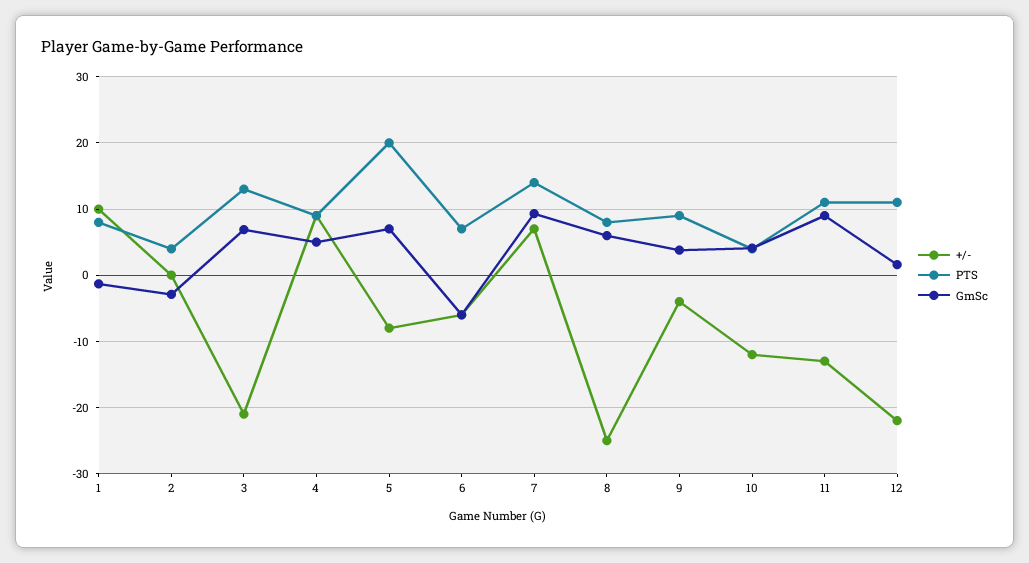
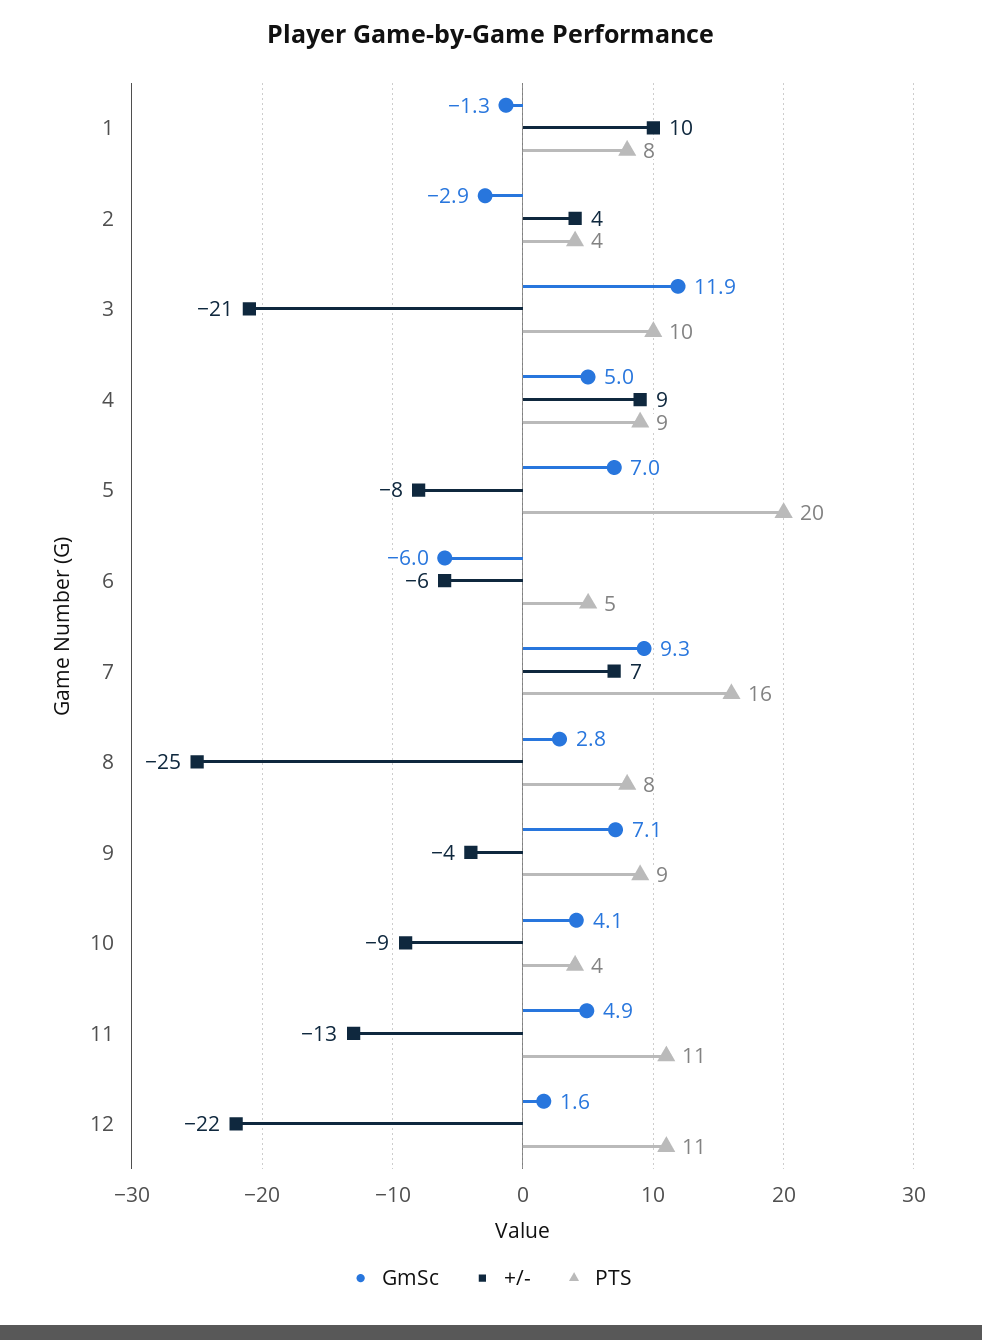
+/-, 2: 0 -> 4
PTS, 3: 13 -> 10
GmSc, 3: 7 -> 11.9
PTS, 6: 7 -> 5
PTS, 7: 14 -> 16
GmSc, 8: 6 -> 2.8
GmSc, 9: 4 -> 7.1
+/-, 10: -12 -> -9
GmSc, 11: 9 -> 4.9

